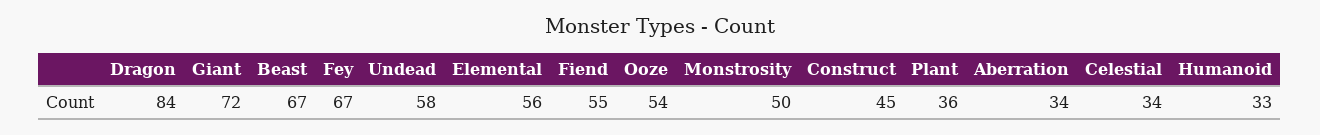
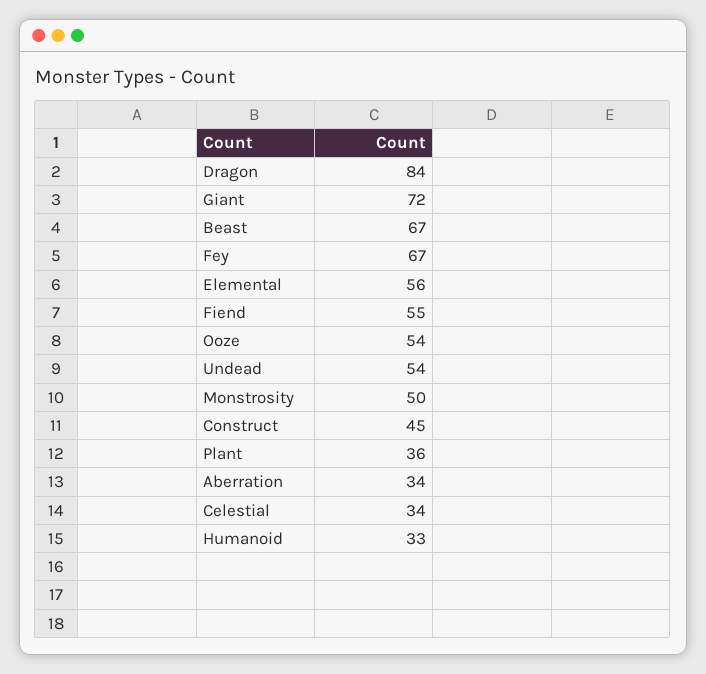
Undead: 58 -> 54

